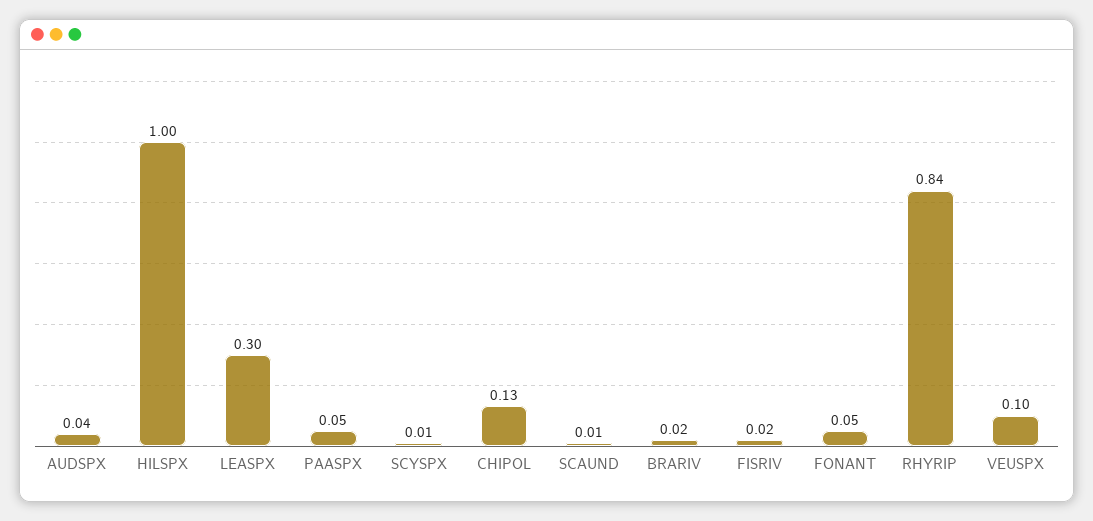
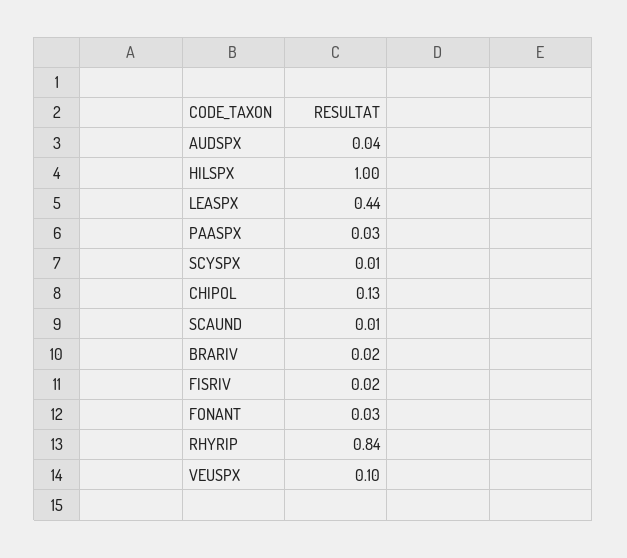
LEASPX: 0.3 -> 0.44
PAASPX: 0.05 -> 0.03
FONANT: 0.05 -> 0.03

